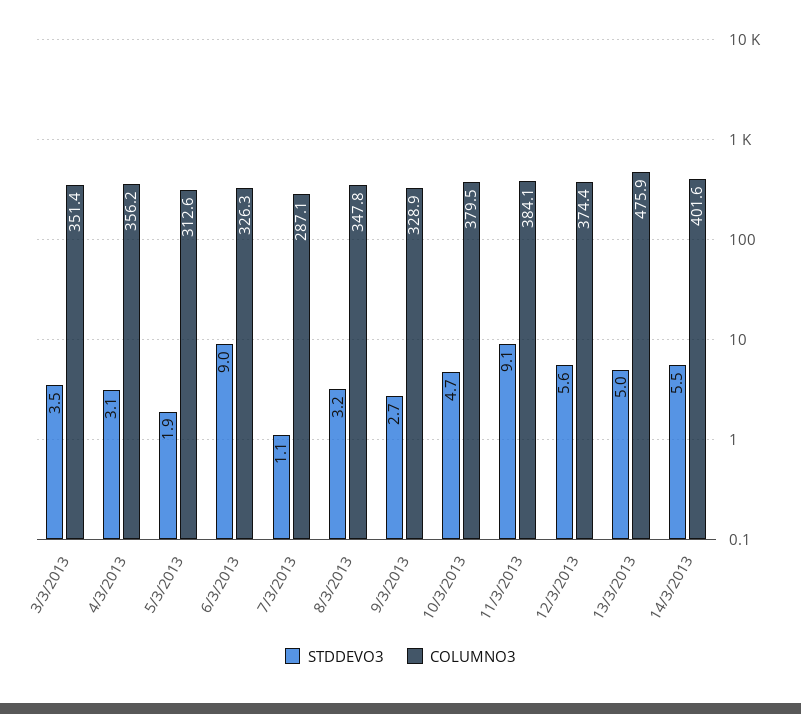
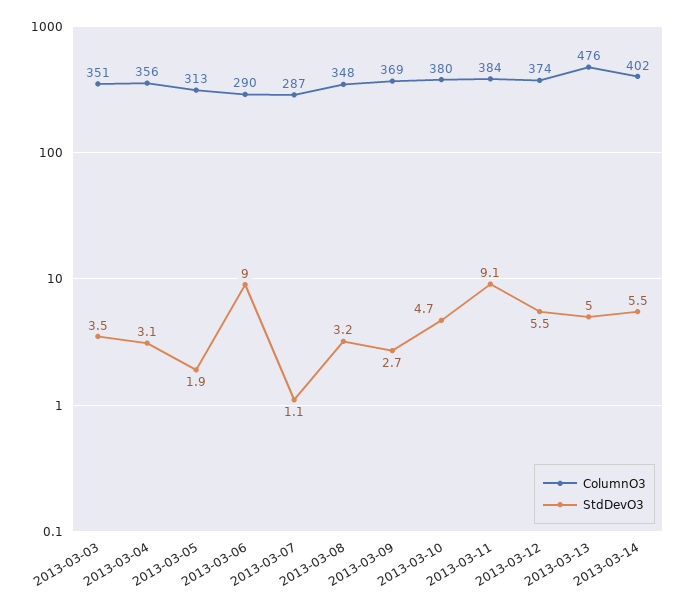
COLUMNO3, 6/3/2013: 326.3 -> 290
COLUMNO3, 9/3/2013: 328.9 -> 369
STDDEVO3, 12/3/2013: 5.6 -> 5.5

